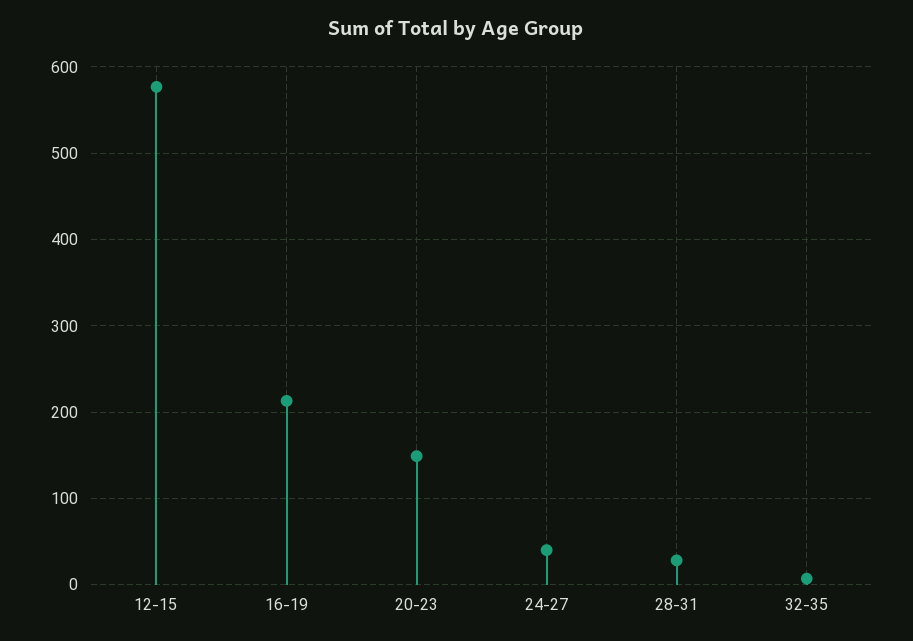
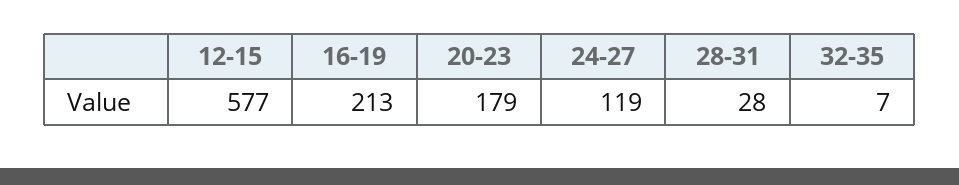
20-23: 150 -> 179
24-27: 40 -> 119

